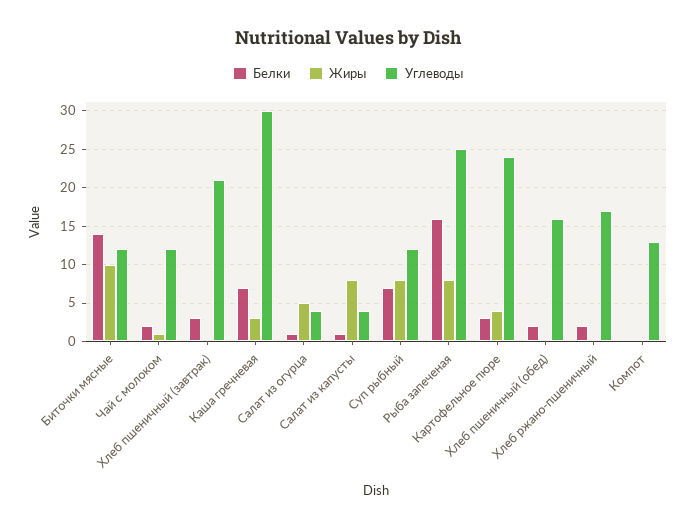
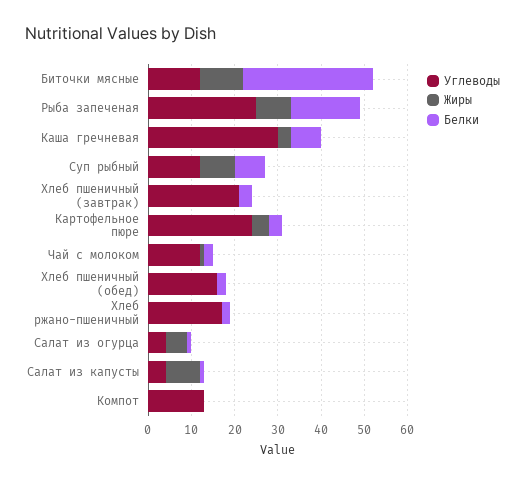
Белки, Биточки мясные: 14 -> 30

